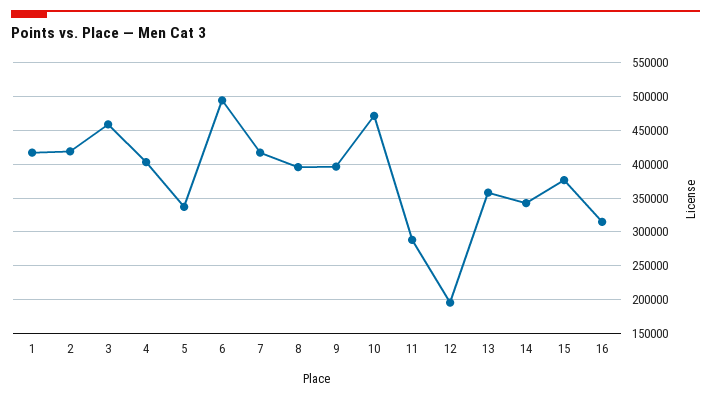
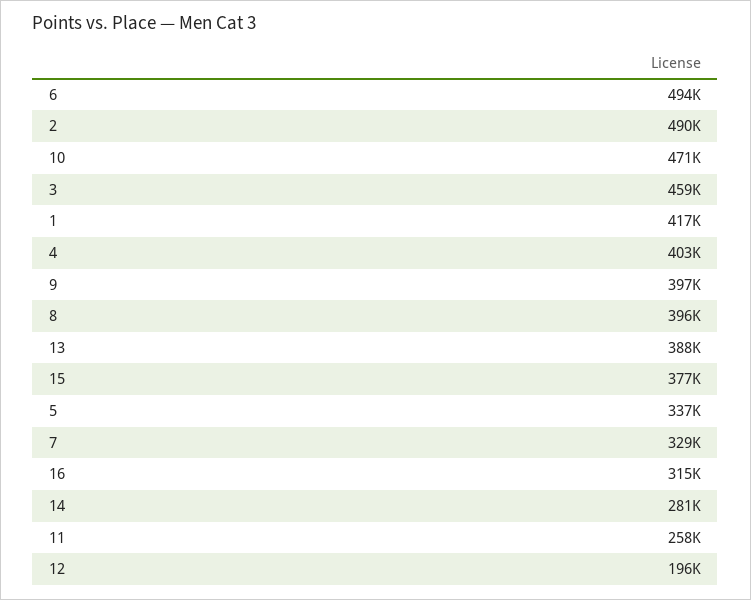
2: 420000 -> 490000
7: 420000 -> 329000
11: 290000 -> 258000
13: 360000 -> 388000
14: 340000 -> 281000

